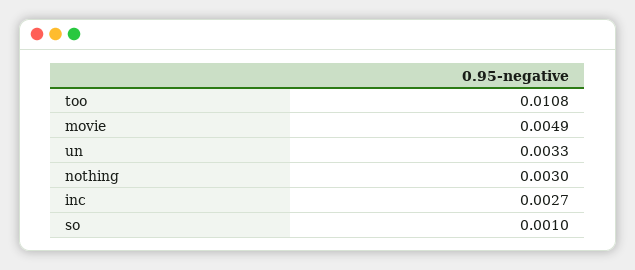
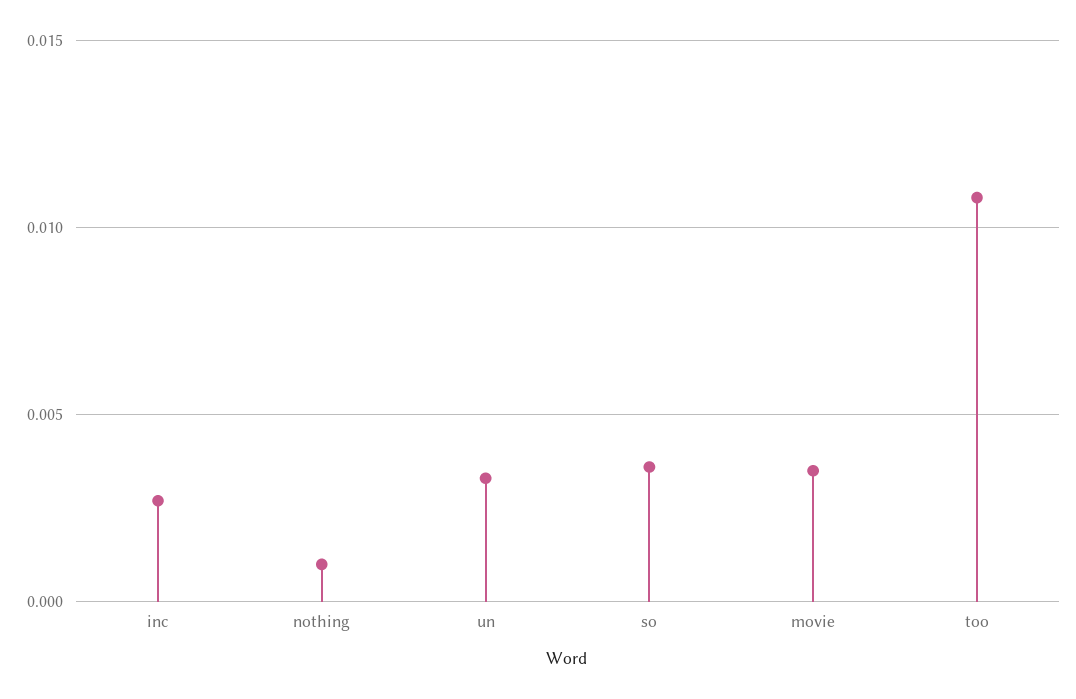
movie: 0.0049 -> 0.0035
nothing: 0.003 -> 0.001
so: 0.001 -> 0.0035

